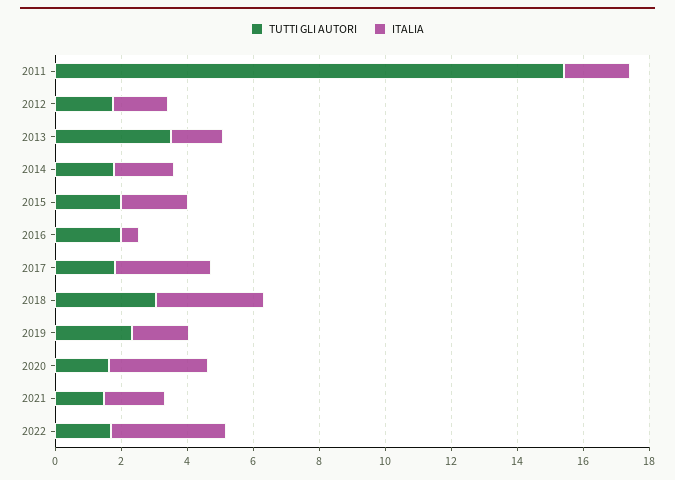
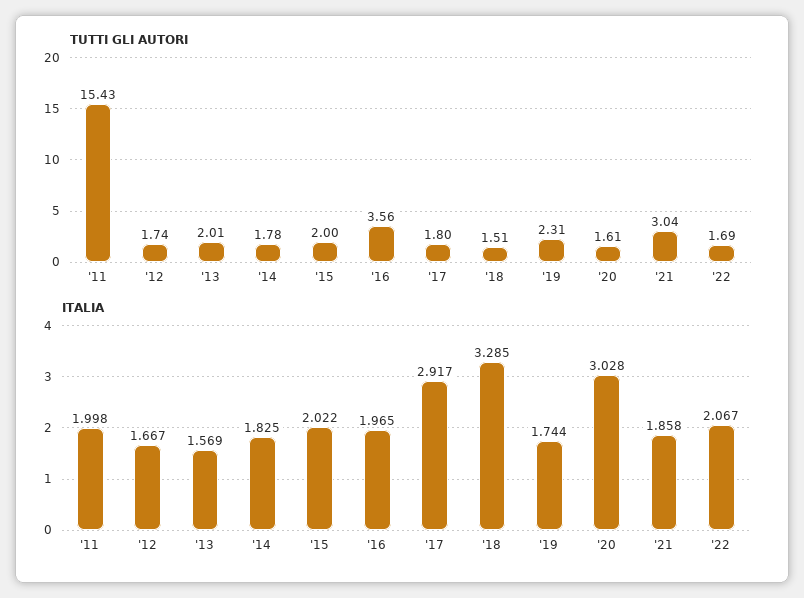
TUTTI GLI AUTORI, 2013: 3.5 -> 2.01
TUTTI GLI AUTORI, 2016: 2 -> 3.56
ITALIA, 2016: 0.5 -> 1.965
TUTTI GLI AUTORI, 2018: 3 -> 1.51
TUTTI GLI AUTORI, 2021: 1.5 -> 3.04
ITALIA, 2022: 3.5 -> 2.067

